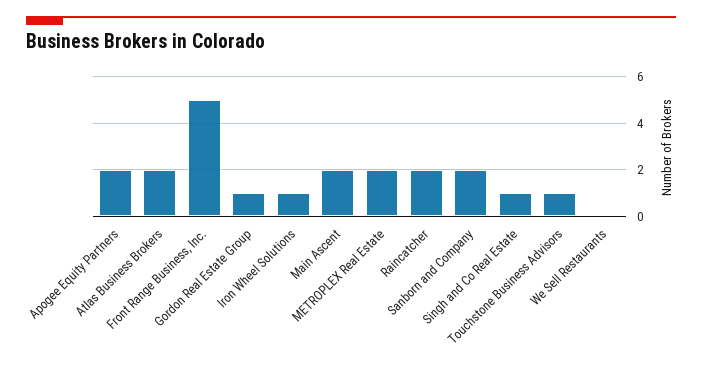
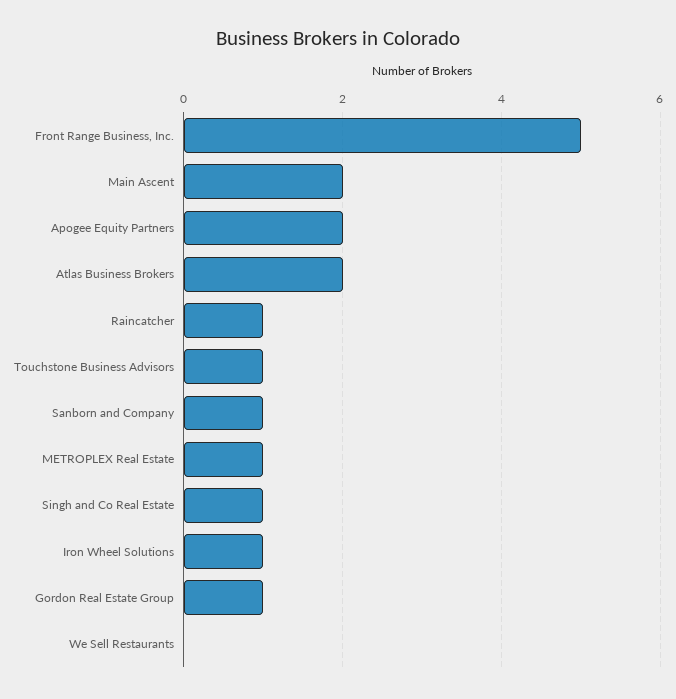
METROPLEX Real Estate: 2 -> 1
Raincatcher: 2 -> 1
Sanborn and Company: 2 -> 1

